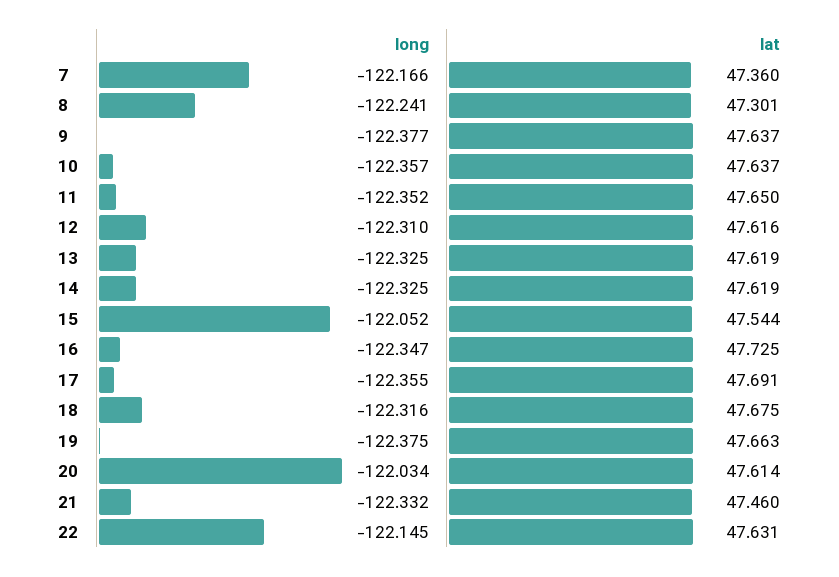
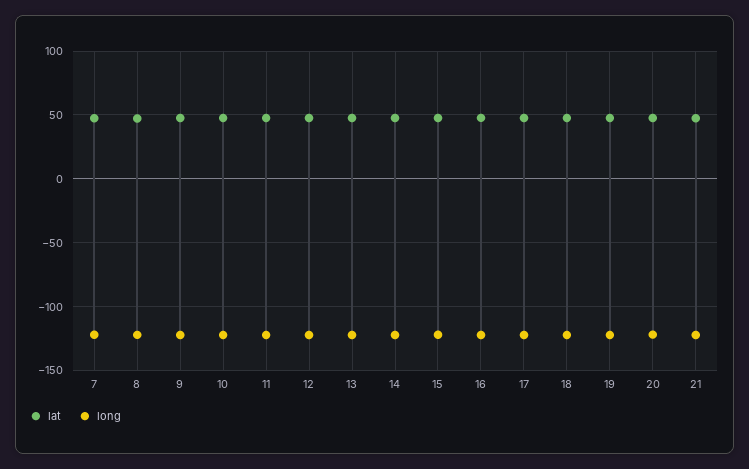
long, 22: -122.145 -> none
lat, 22: 47.631 -> none

